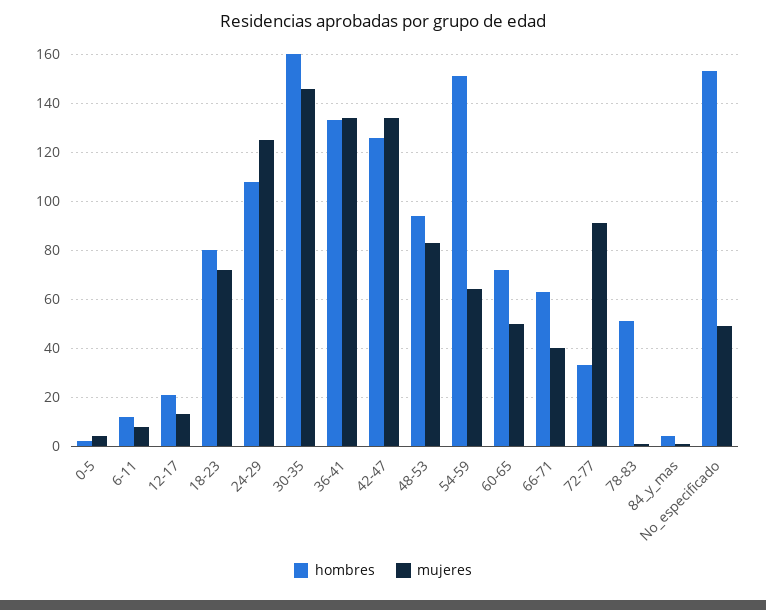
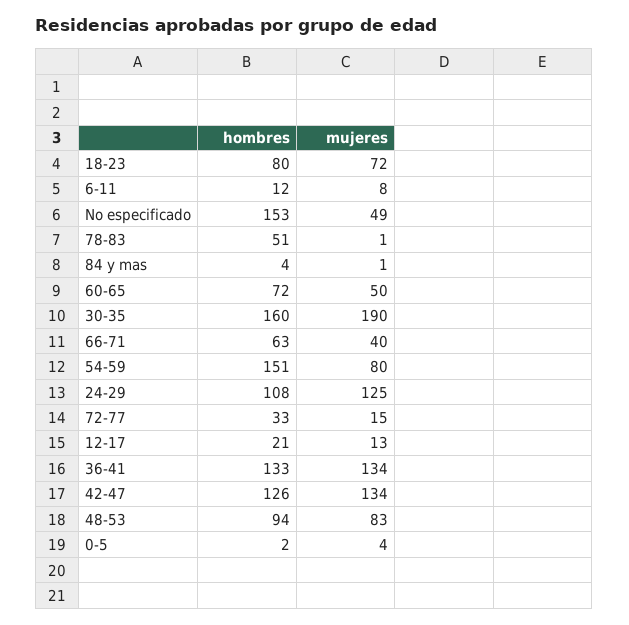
mujeres, 30-35: 145 -> 190
mujeres, 54-59: 65 -> 80
mujeres, 72-77: 90 -> 15

